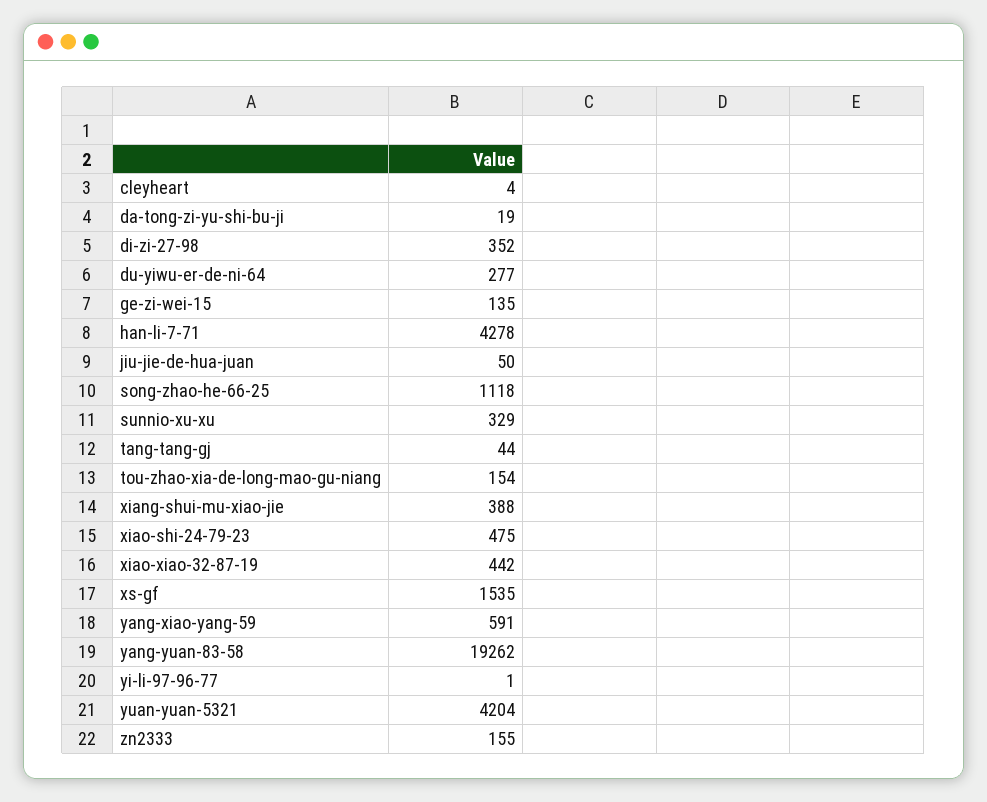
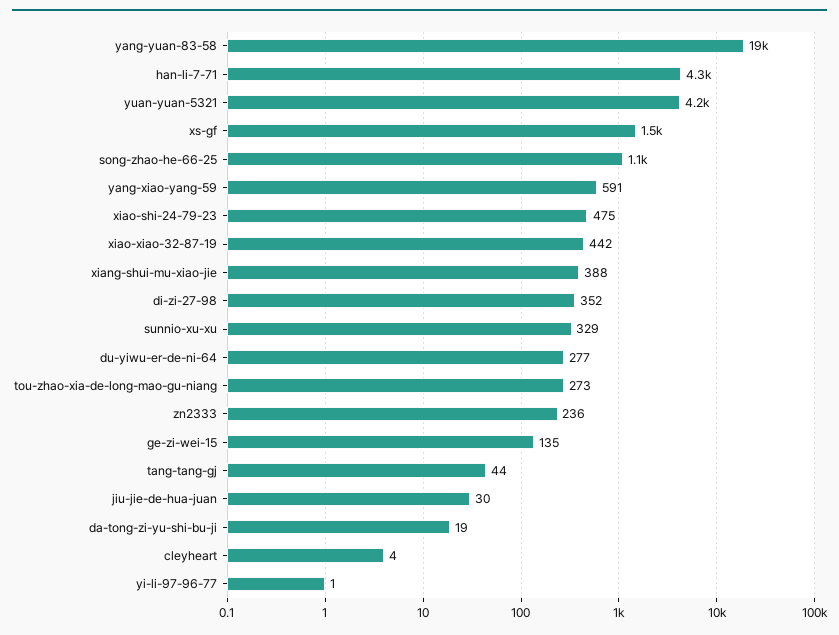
jiu-jie-de-hua-juan: 50 -> 30
tou-zhao-xia-de-long-mao-gu-niang: 154 -> 273
zn2333: 155 -> 236

